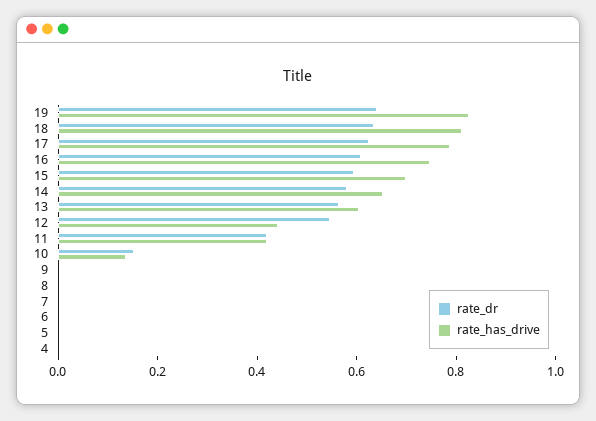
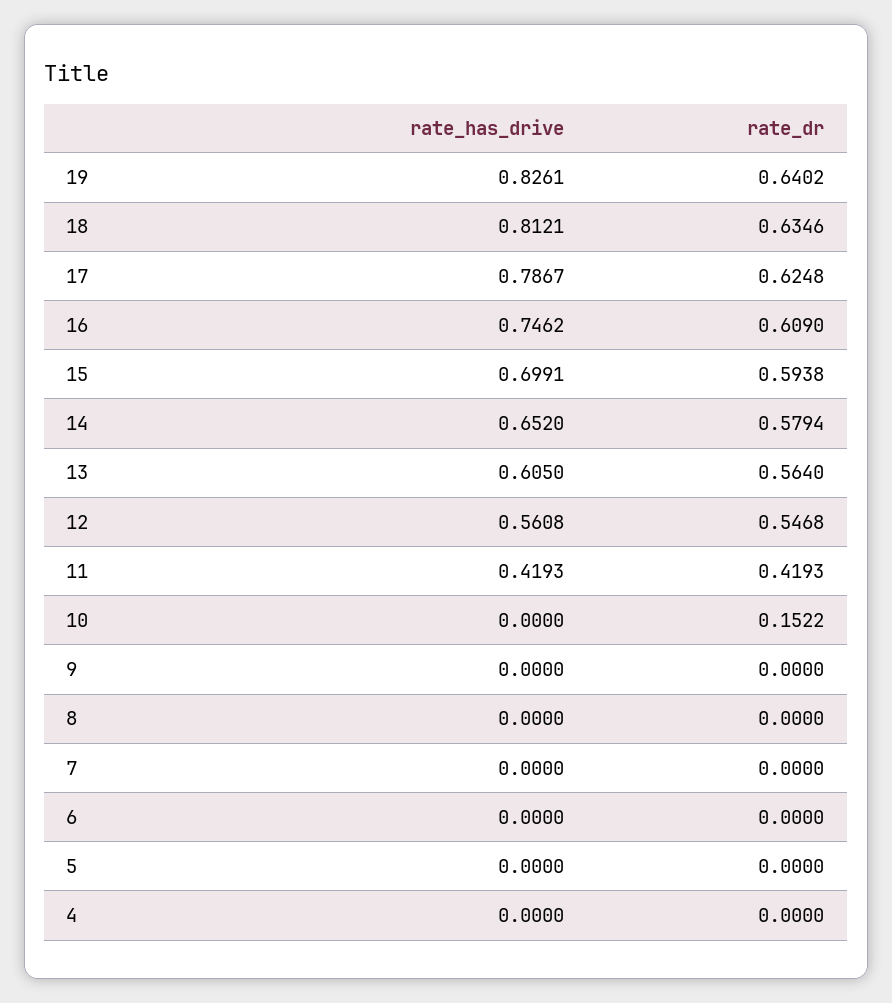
rate_has_drive, 12: 0.45 -> 0.5608
rate_has_drive, 10: 0.15 -> 0

